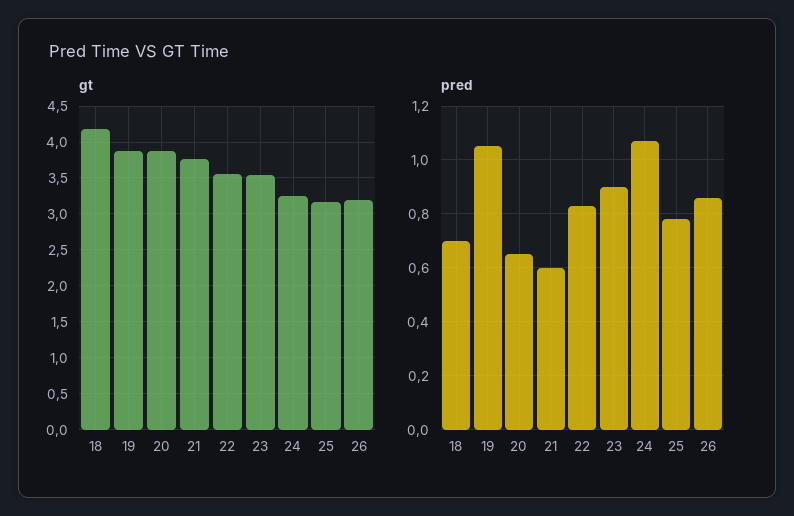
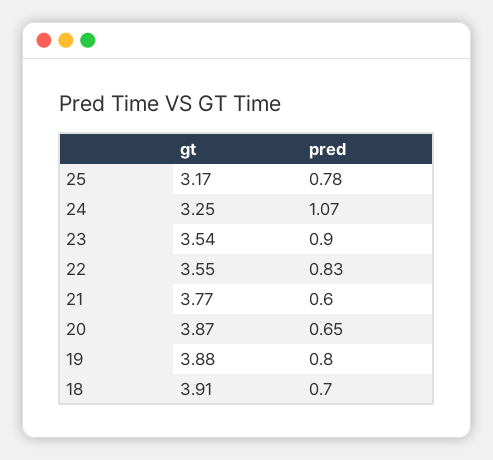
gt, 18: 4.2 -> 3.91
gt, 26: 3.2 -> none
pred, 19: 1.05 -> 0.8
pred, 26: 0.85 -> none

